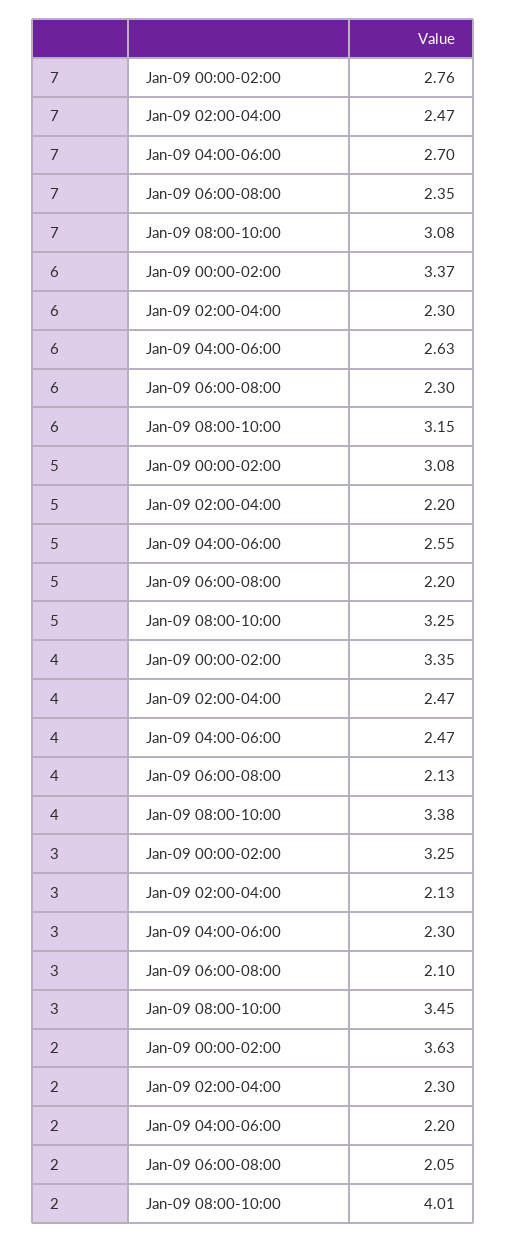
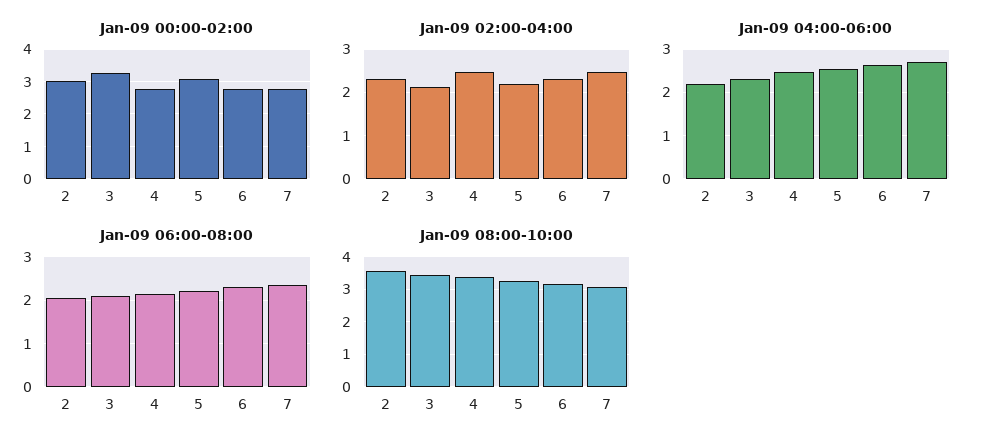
Jan-09 00:00-02:00, 6: 3.37 -> 2.8
Jan-09 00:00-02:00, 4: 3.35 -> 2.8
Jan-09 00:00-02:00, 2: 3.63 -> 3
Jan-09 08:00-10:00, 2: 4.01 -> 3.6

